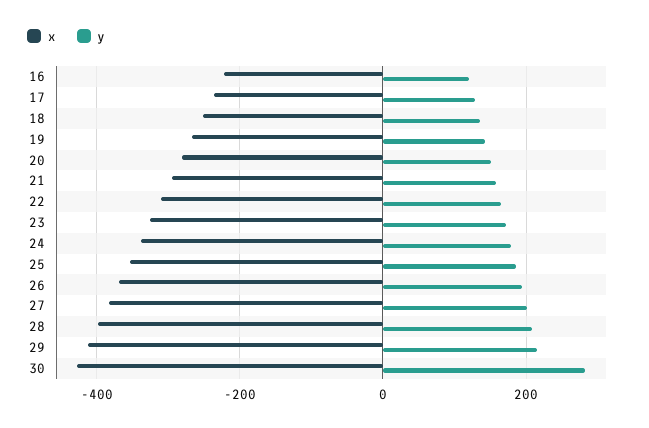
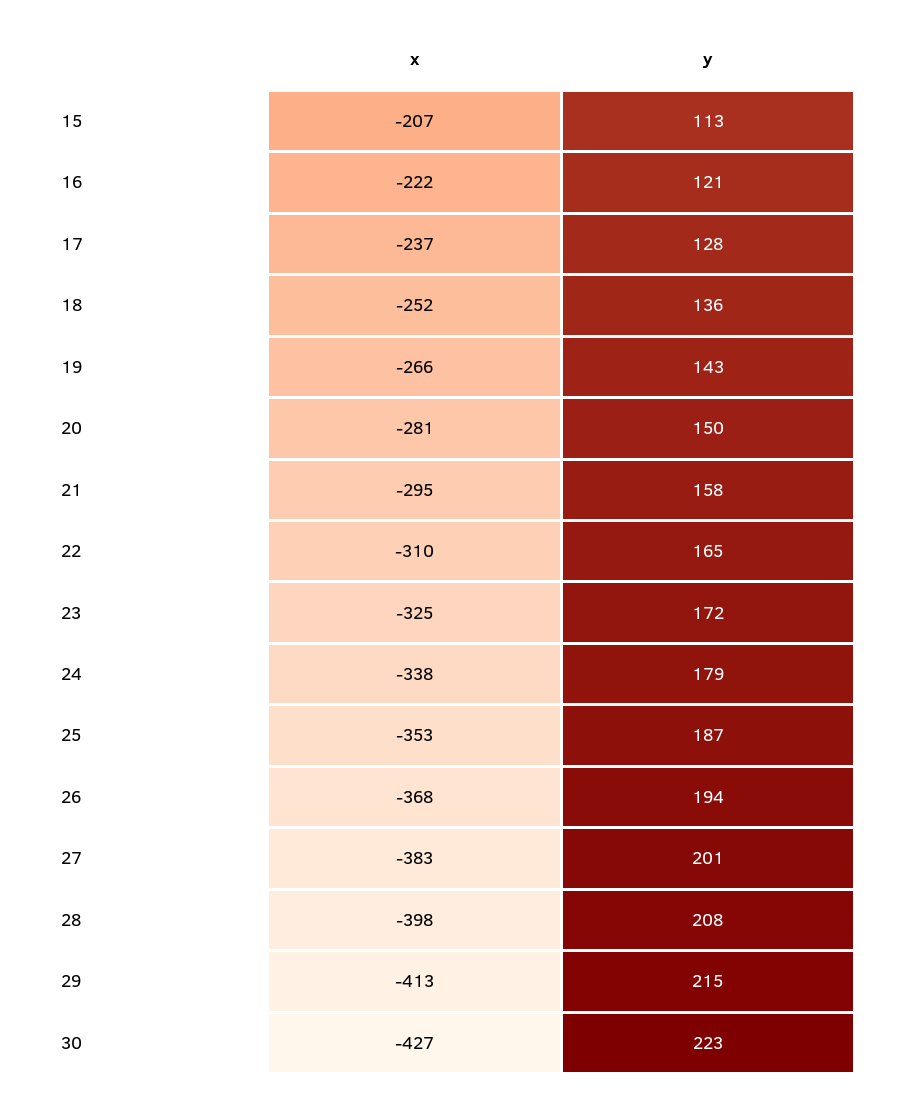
y, 30: 280 -> 223
x, 15: none -> -207
y, 15: none -> 113

